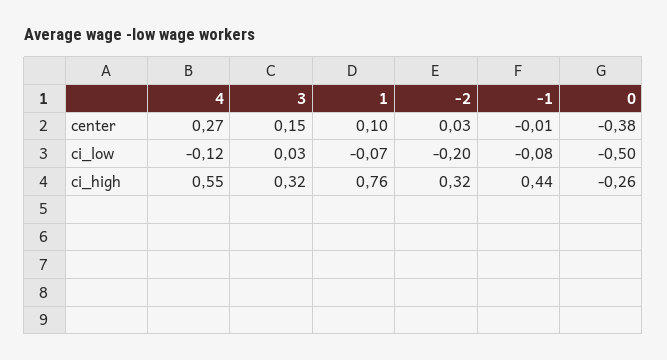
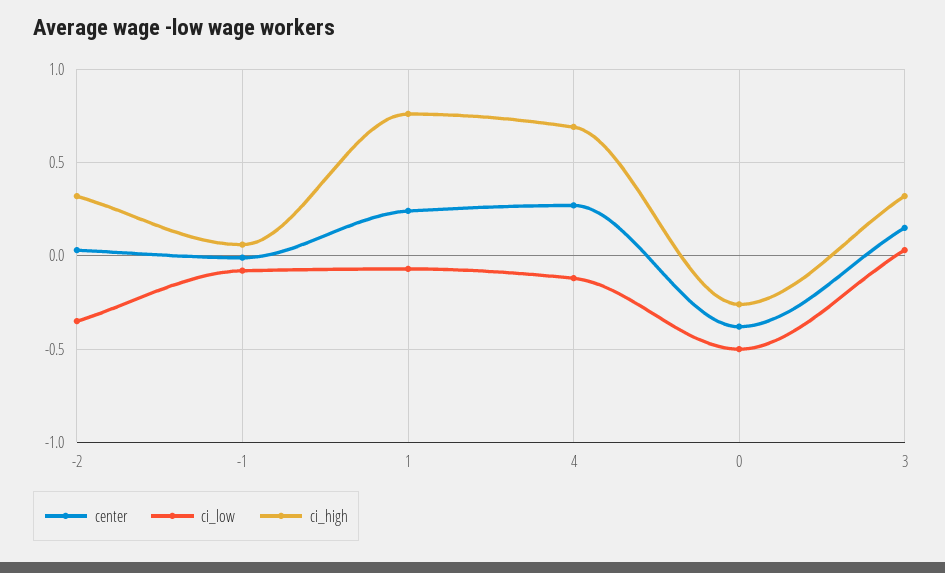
center, 1: 0.1 -> 0.25
ci_low, -2: -0.2 -> -0.35
ci_high, 4: 0.55 -> 0.7
ci_high, -1: 0.44 -> 0.05

